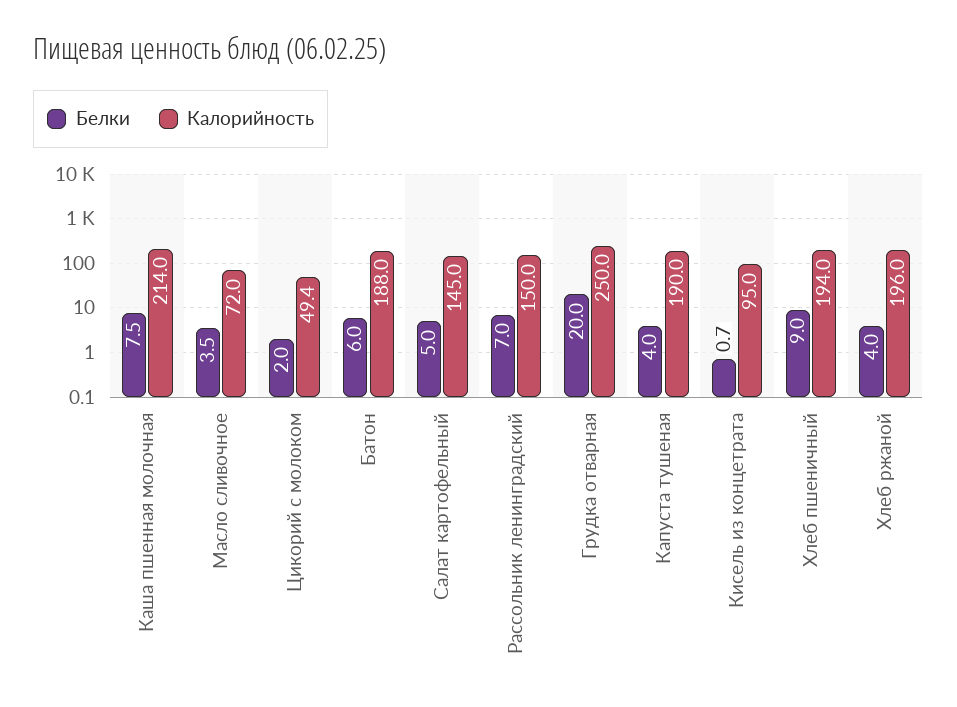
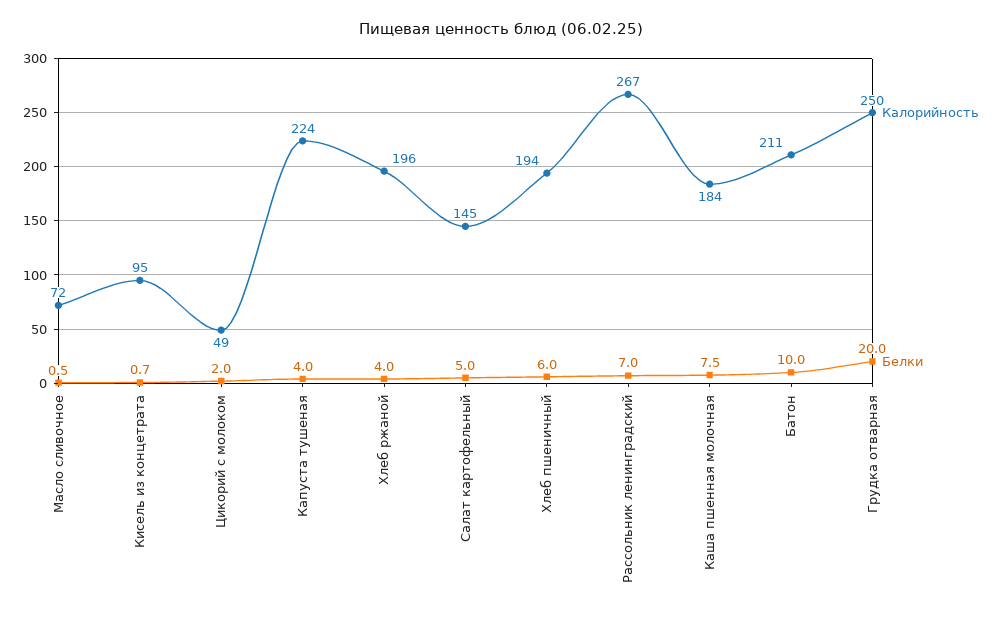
Калорийность, Каша пшенная молочная: 214 -> 184
Белки, Масло сливочное: 3.5 -> 0.5
Белки, Батон: 6 -> 10
Калорийность, Батон: 188 -> 211
Калорийность, Рассольник ленинградский: 150 -> 267
Калорийность, Капуста тушеная: 190 -> 224
Белки, Хлеб пшеничный: 9 -> 6

